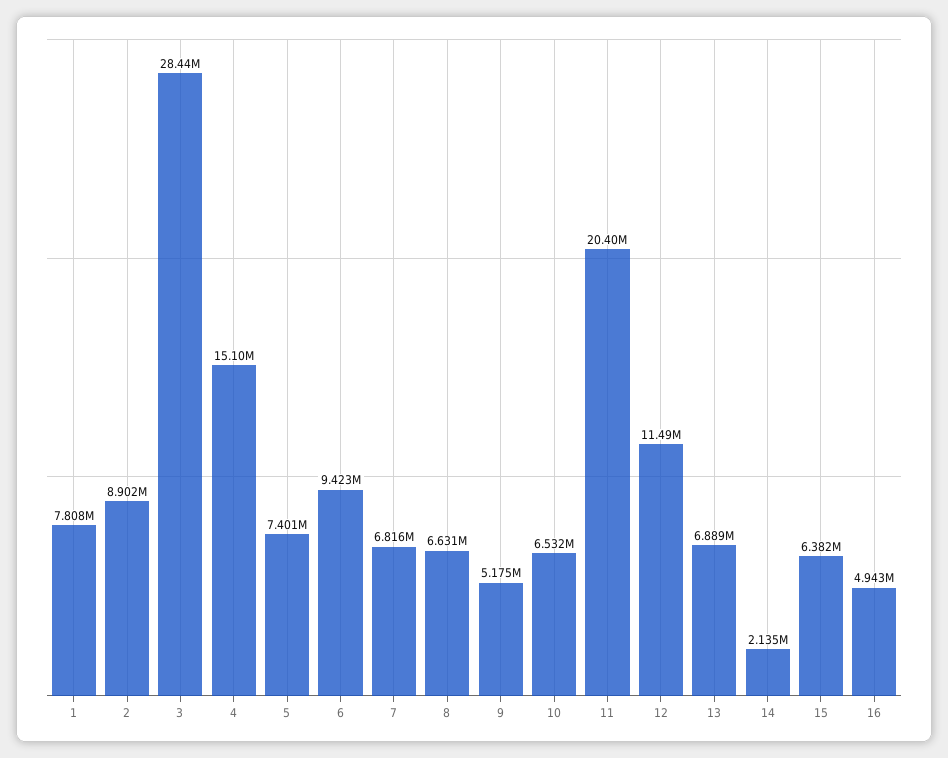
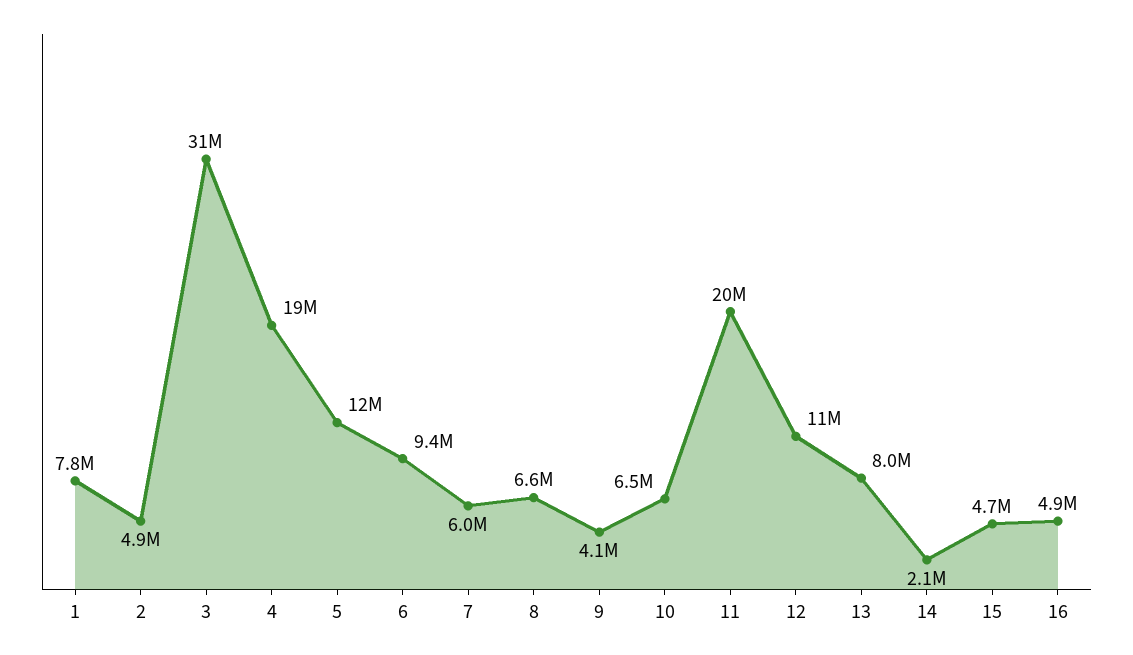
2: 8902000 -> 4900000
3: 28440000 -> 31000000
4: 15100000 -> 19000000
5: 7401000 -> 12000000
7: 6816000 -> 6000000
9: 5175000 -> 4100000
13: 6889000 -> 8000000
15: 6382000 -> 4700000

